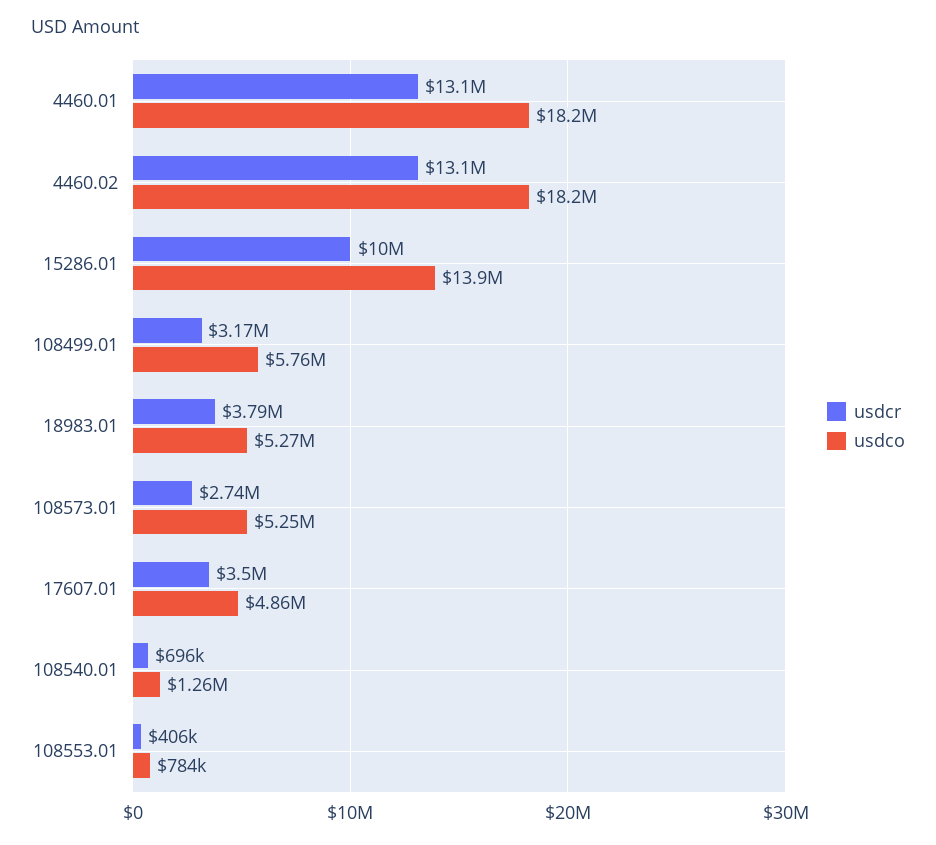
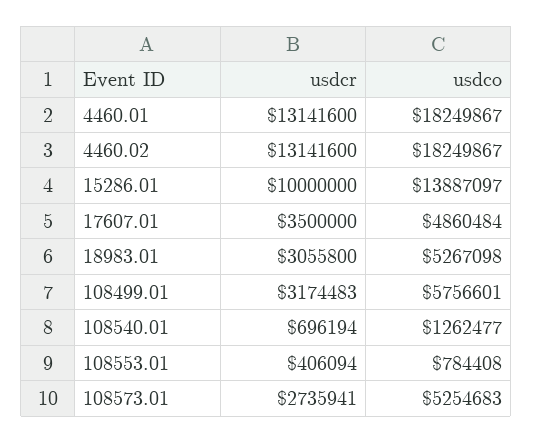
usdcr, 18983.01: 3790000 -> 3055800

